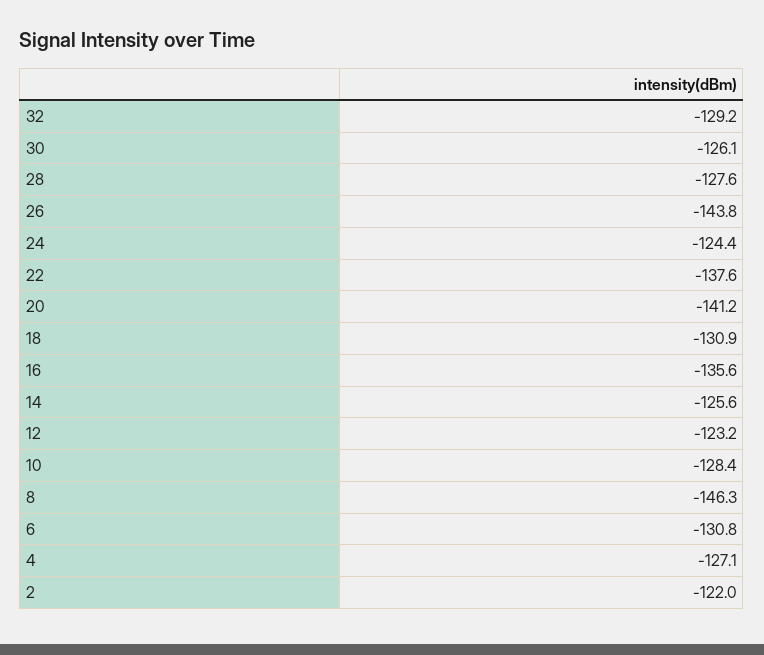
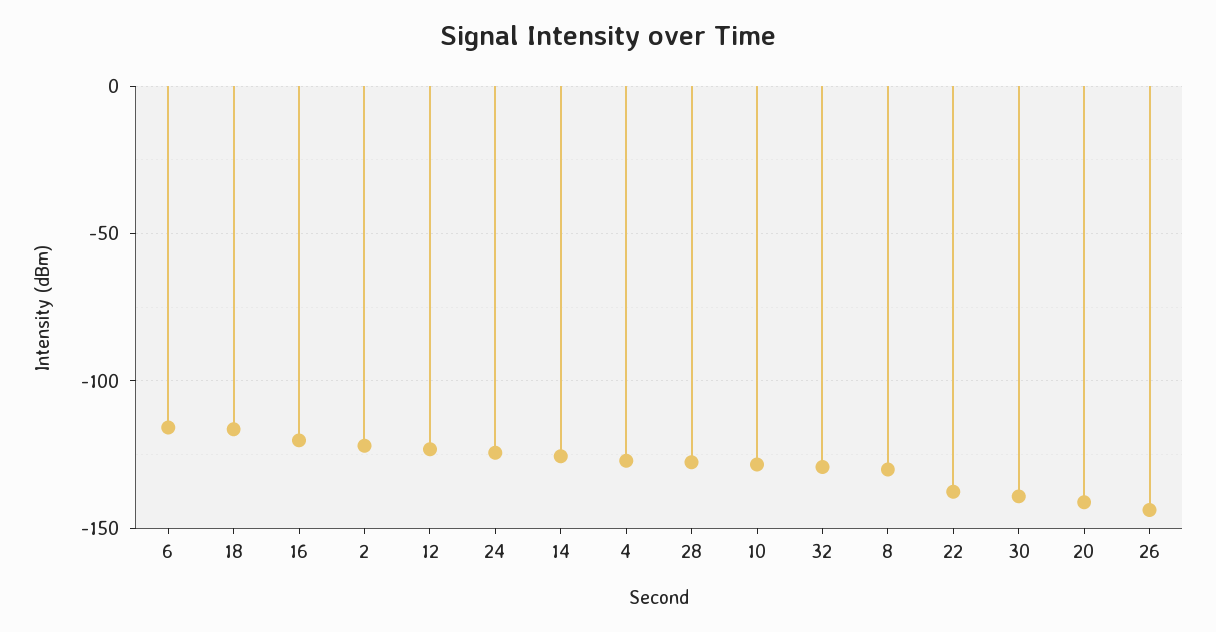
30: -126.1 -> -140
18: -130.9 -> -115
16: -135.6 -> -120
8: -146.3 -> -130
6: -130.8 -> -115

